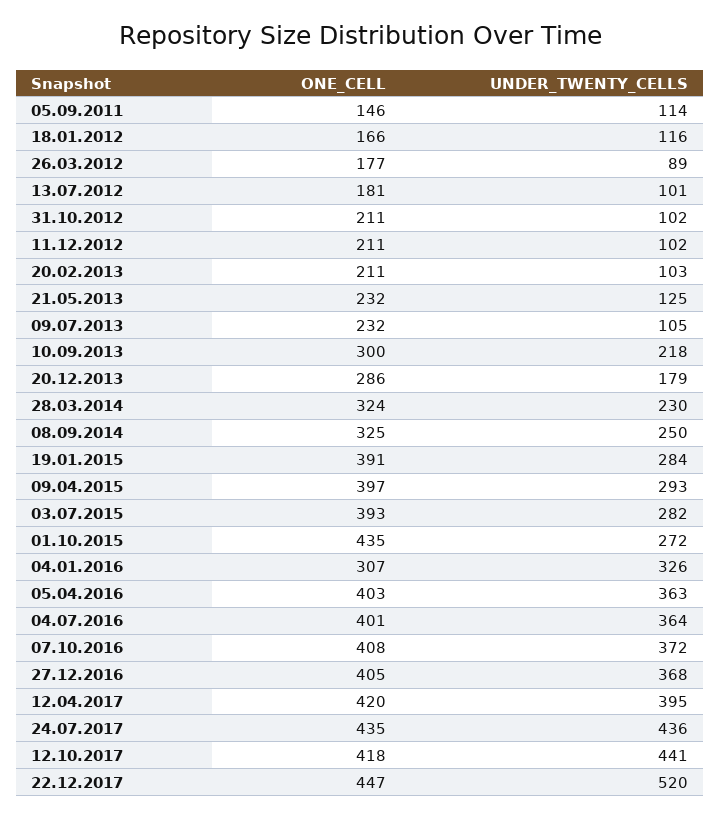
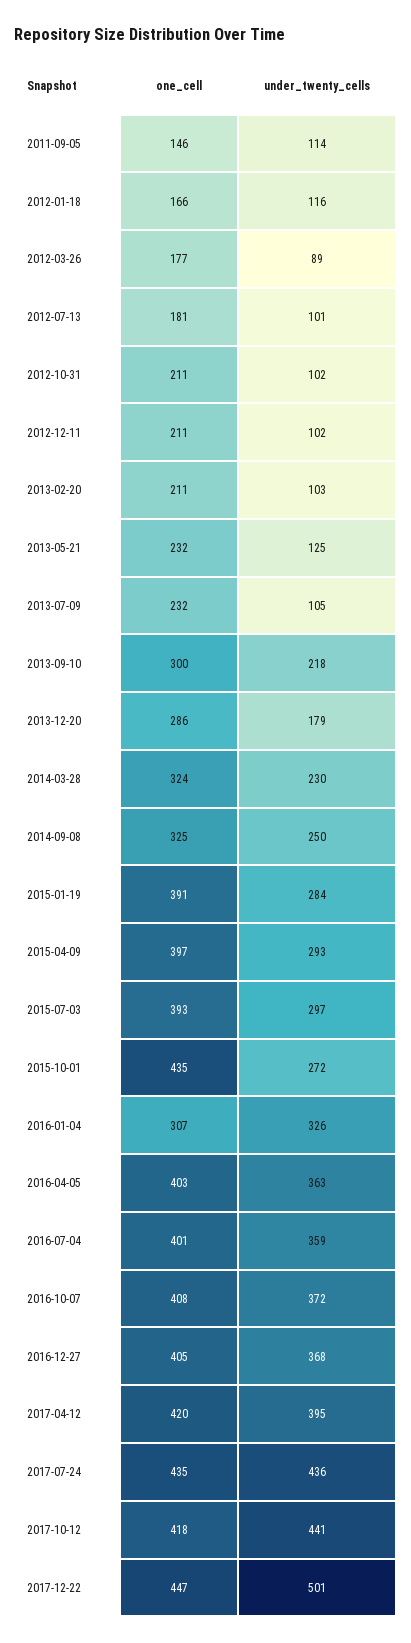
UNDER_TWENTY_CELLS, 03.07.2015: 282 -> 297
UNDER_TWENTY_CELLS, 04.07.2016: 364 -> 359
UNDER_TWENTY_CELLS, 22.12.2017: 520 -> 501

